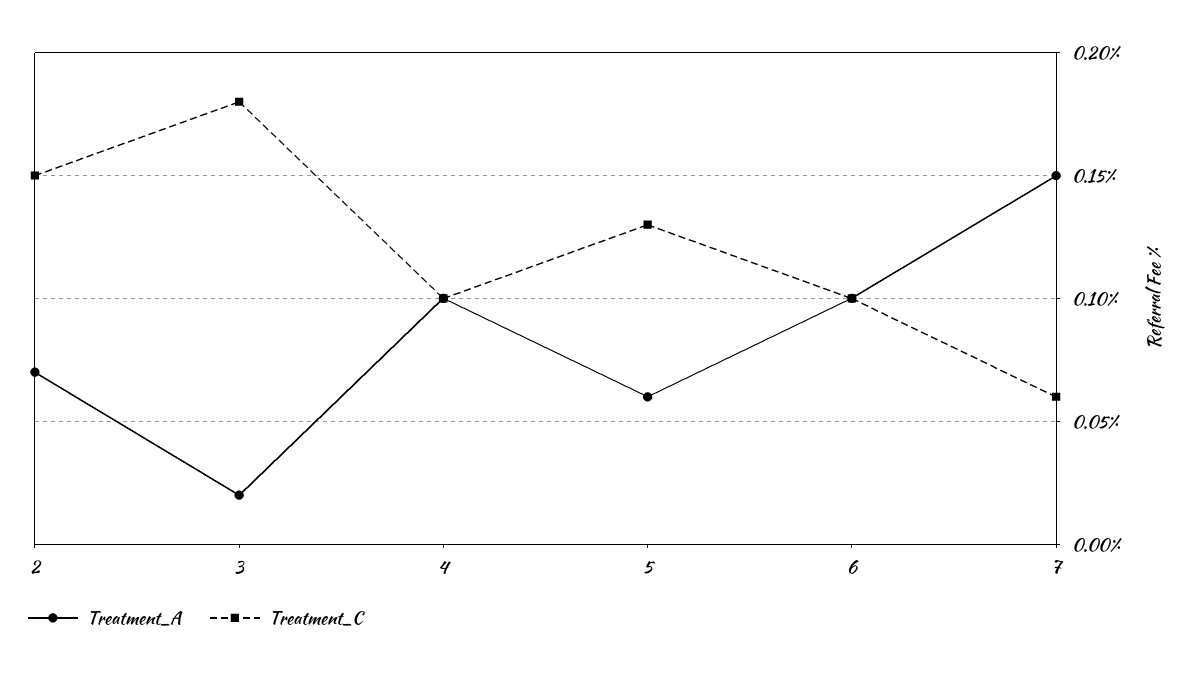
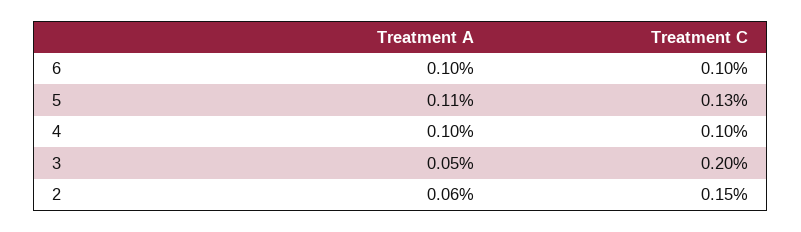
Treatment_A, 2: 0.07 -> 0.06
Treatment_A, 3: 0.02 -> 0.05
Treatment_C, 3: 0.18 -> 0.2
Treatment_A, 5: 0.06 -> 0.11
Treatment_A, 7: 0.15 -> none
Treatment_C, 7: 0.06 -> none

